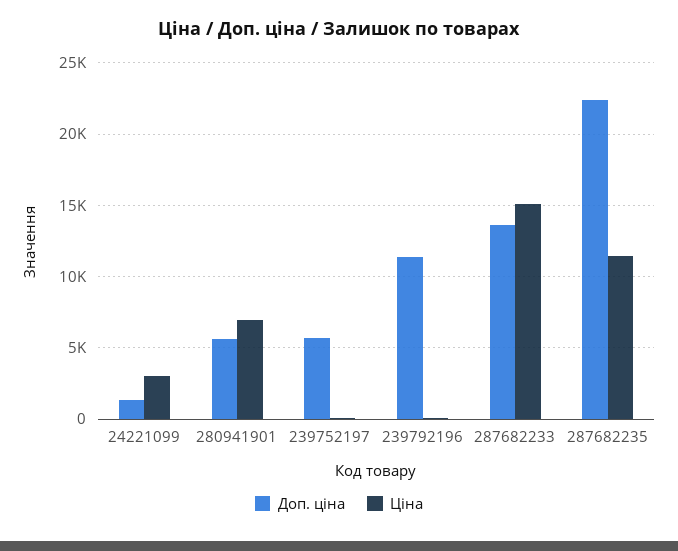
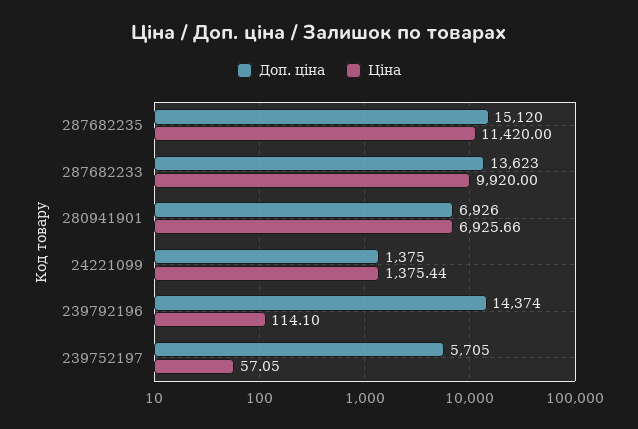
Ціна, 24221099: 3000 -> 1375.44
Доп. ціна, 280941901: 5500 -> 6926
Доп. ціна, 239792196: 11500 -> 14374
Ціна, 287682233: 15000 -> 9920
Доп. ціна, 287682235: 22500 -> 15120

